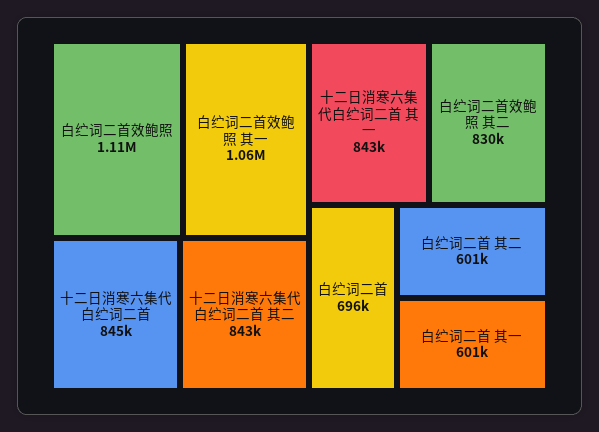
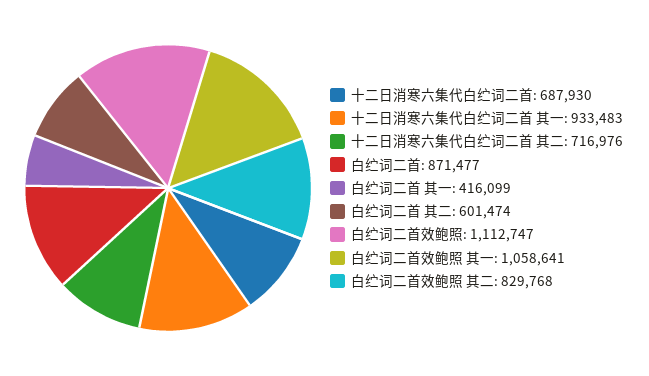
十二日消寒六集代白纻词二首: 845000 -> 687930
十二日消寒六集代白纻词二首 其二: 843000 -> 716976
十二日消寒六集代白纻词二首 其一: 843000 -> 933483
白纻词二首: 696000 -> 871477
白纻词二首 其一: 601000 -> 416099

